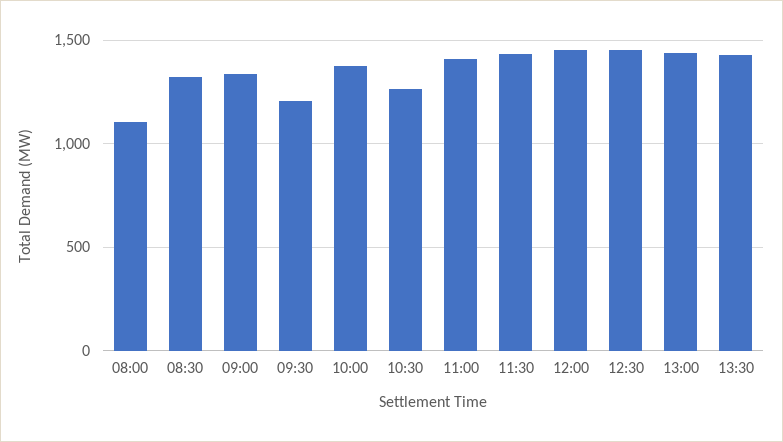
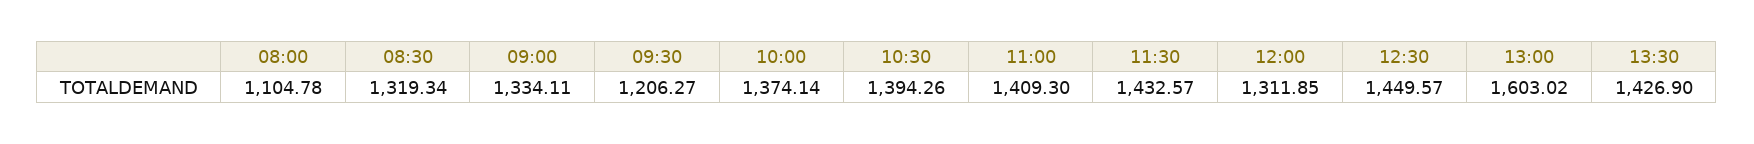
10:30: 1250 -> 1394.26
12:00: 1450 -> 1311.85
13:00: 1450 -> 1603.02

